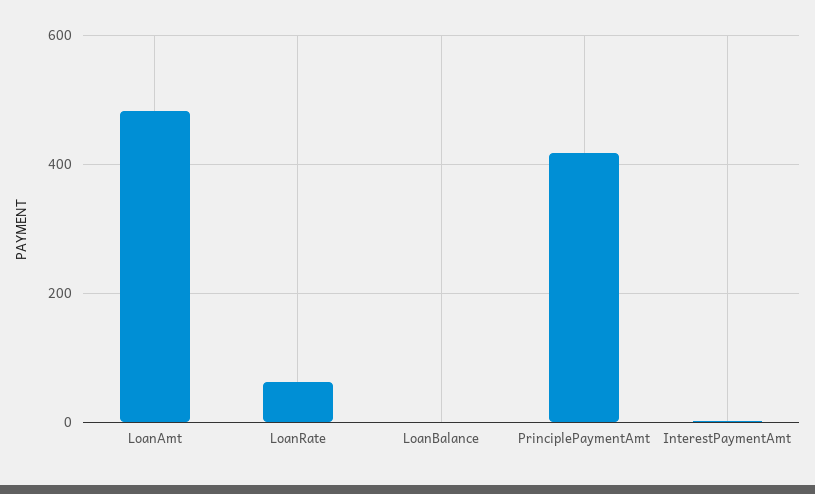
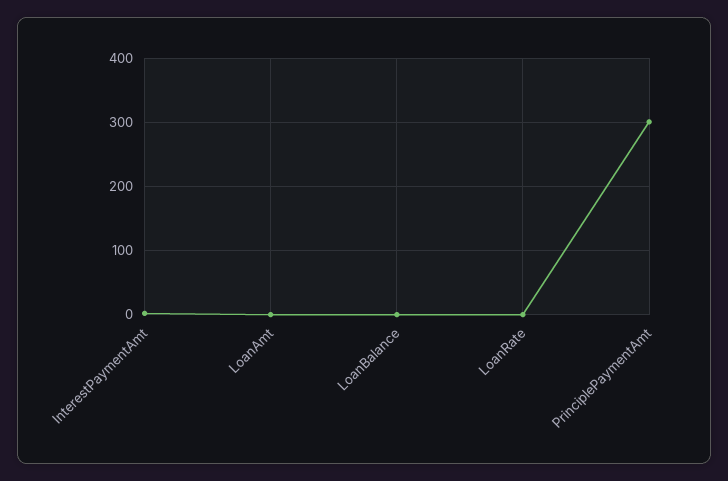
LoanAmt: 480 -> 0
LoanRate: 60 -> 0
PrinciplePaymentAmt: 420 -> 300

